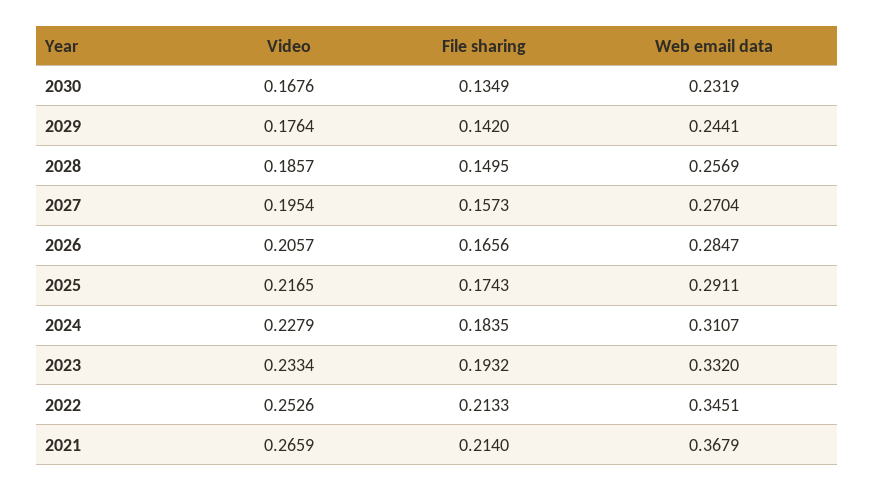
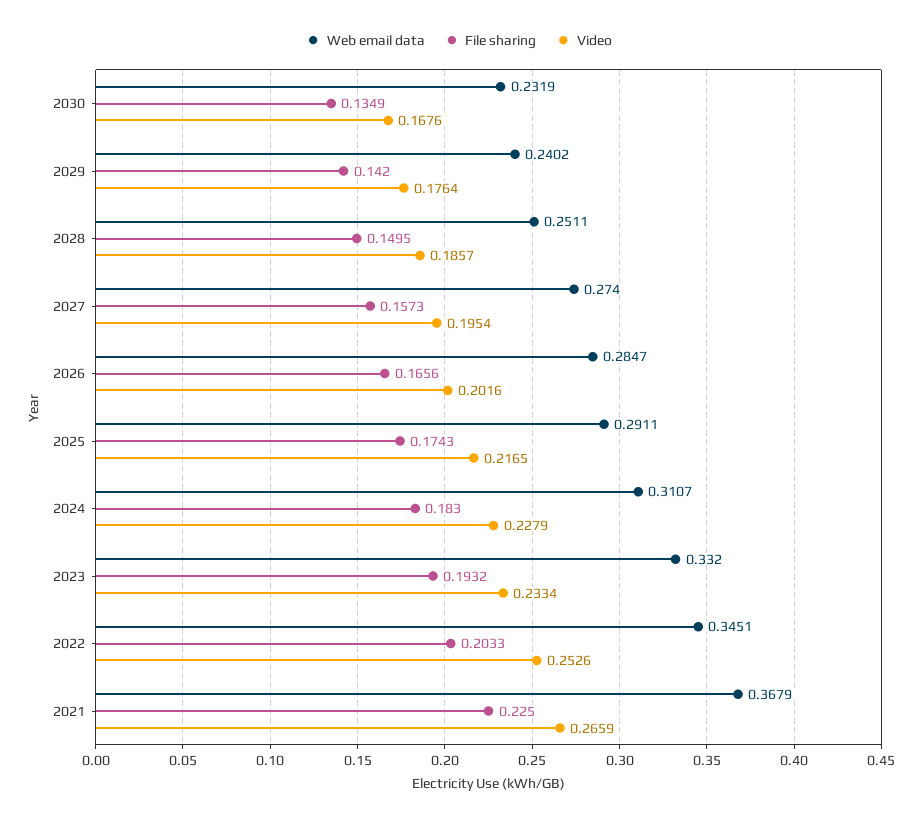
Web email data, 2029: 0.2441 -> 0.2402
Web email data, 2028: 0.2569 -> 0.2511
Web email data, 2027: 0.2704 -> 0.274
Video, 2026: 0.2057 -> 0.2016
File sharing, 2024: 0.1835 -> 0.183
File sharing, 2022: 0.2133 -> 0.2033
File sharing, 2021: 0.214 -> 0.225

